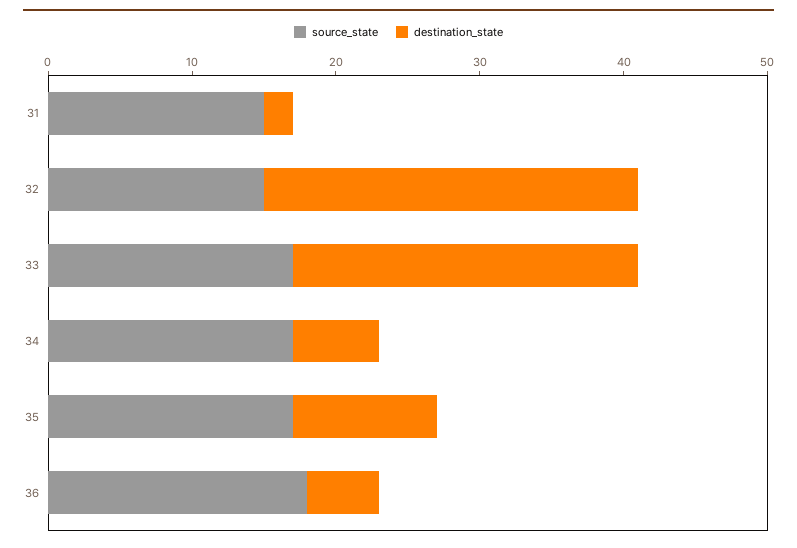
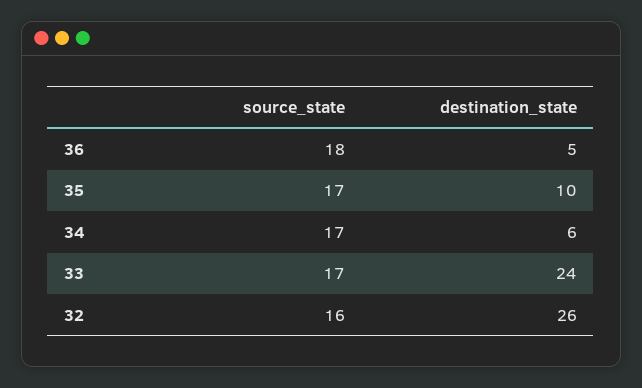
source_state, 31: 15 -> none
destination_state, 31: 2 -> none
source_state, 32: 15 -> 16

